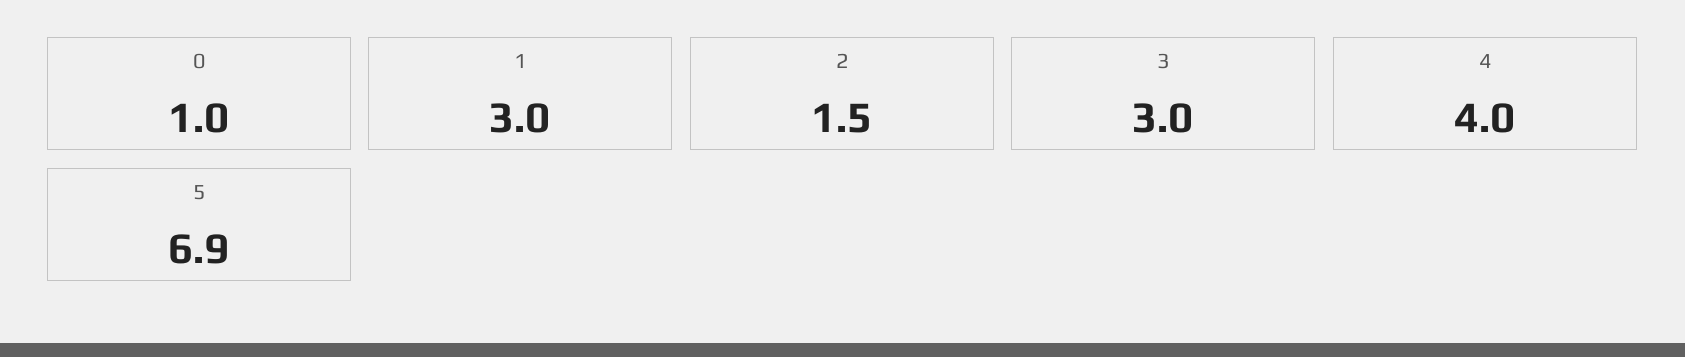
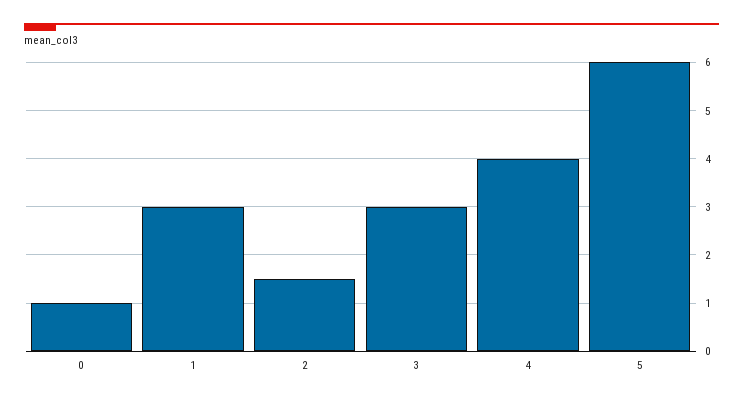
5: 6.9 -> 6

